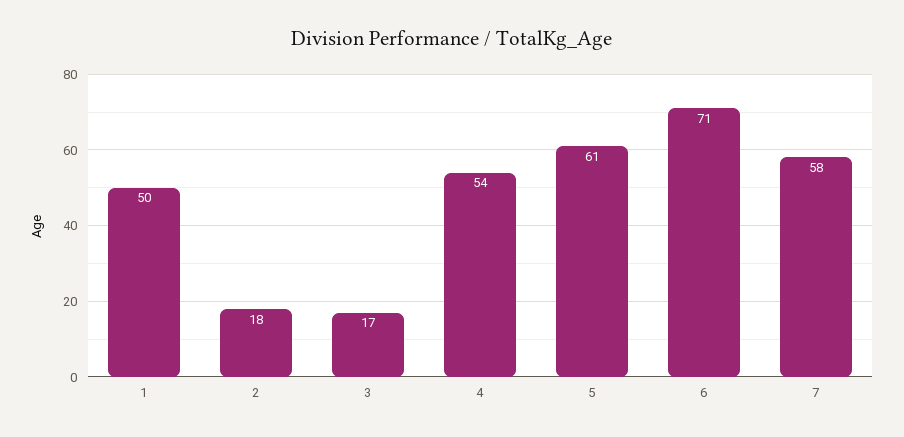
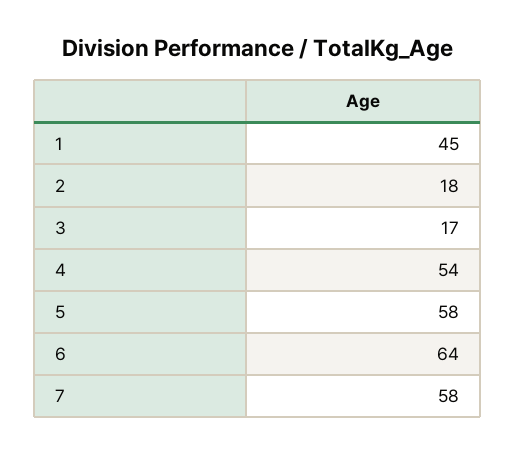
1: 50 -> 45
5: 61 -> 58
6: 71 -> 64

